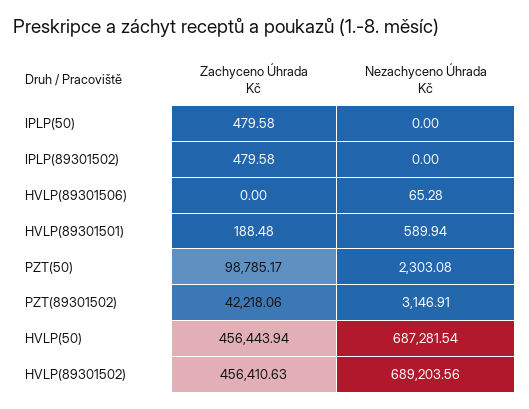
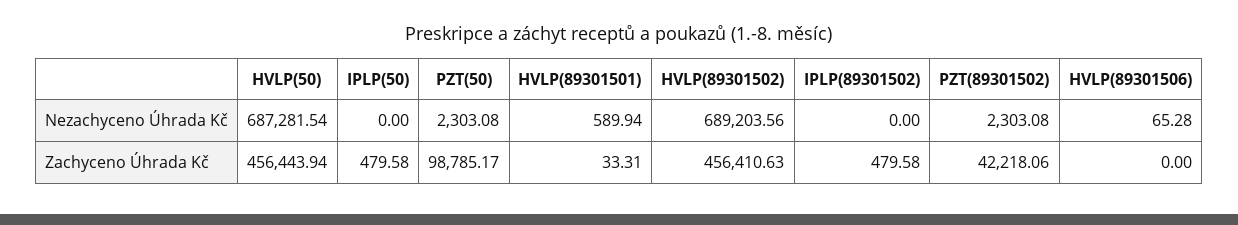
Zachyceno Úhrada Kč, HVLP(89301501): 188.48 -> 33.31
Nezachyceno Úhrada Kč, PZT(89301502): 3146.91 -> 2303.08

